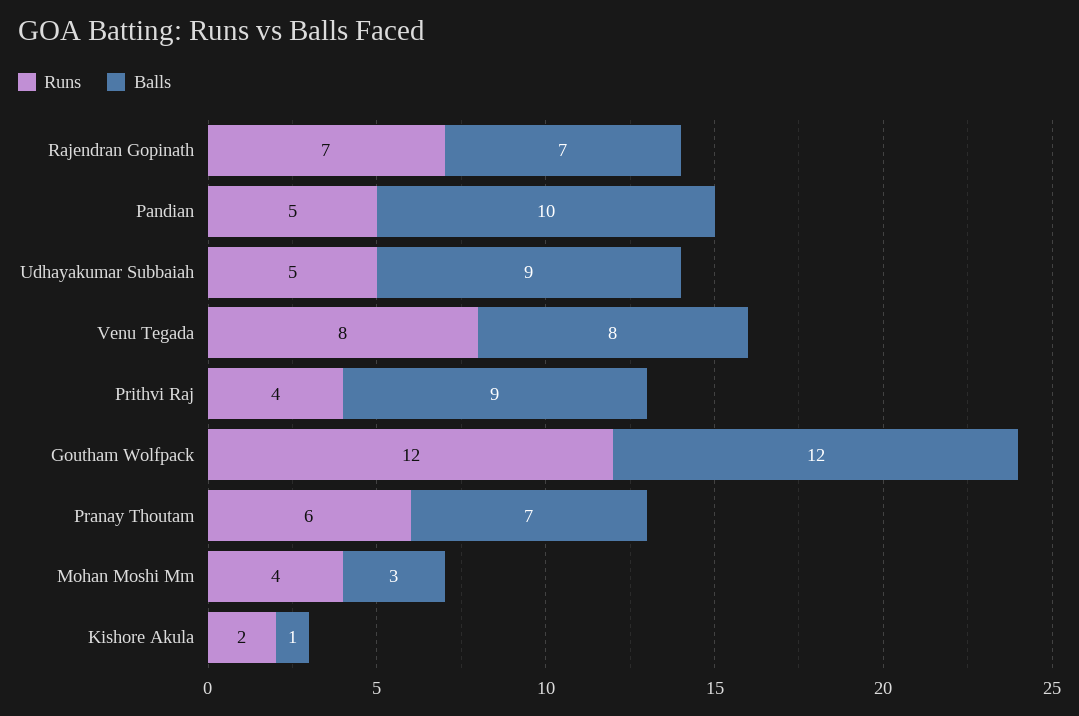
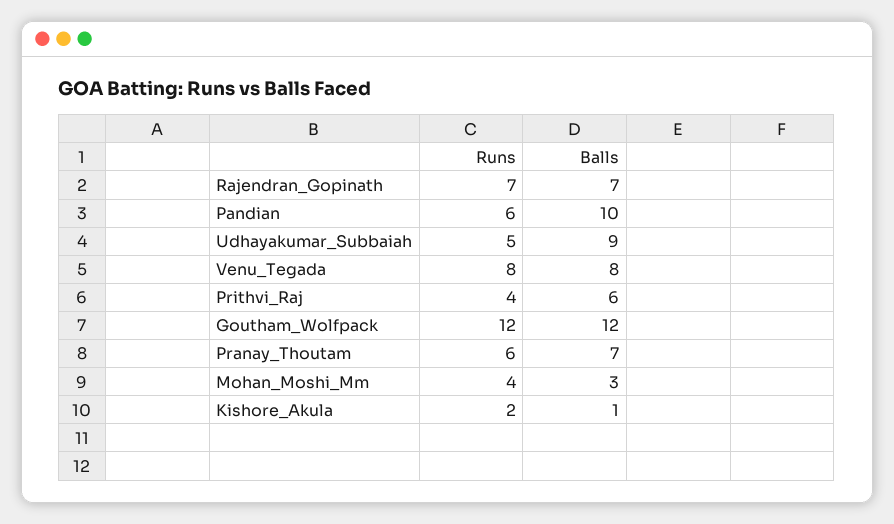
Runs, Pandian: 5 -> 6
Balls, Prithvi Raj: 9 -> 6

